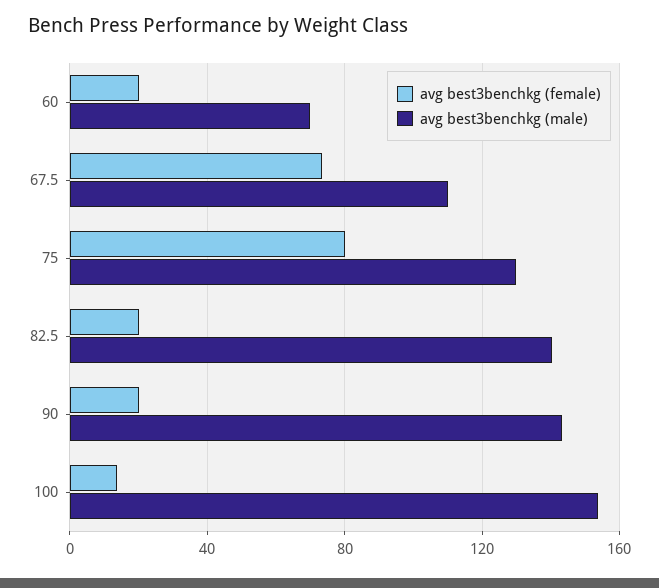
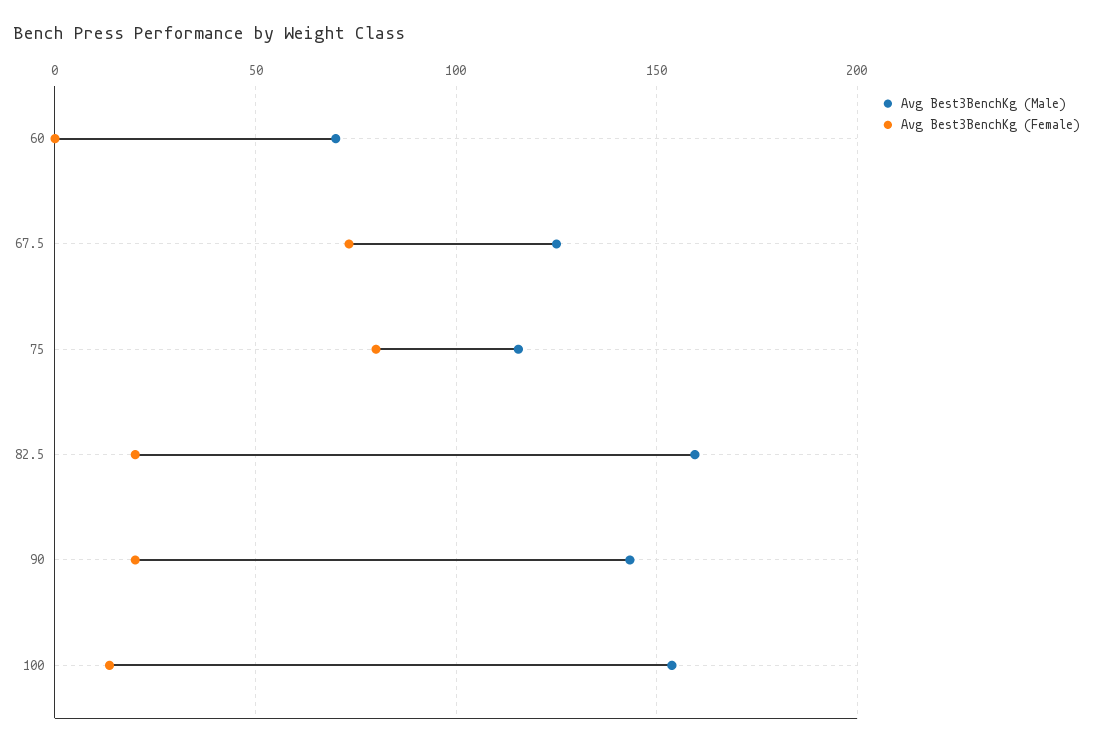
avg best3benchkg (female), 60: 20 -> 0
avg best3benchkg (male), 67.5: 110 -> 125
avg best3benchkg (male), 75: 130 -> 115
avg best3benchkg (male), 82.5: 140 -> 160

